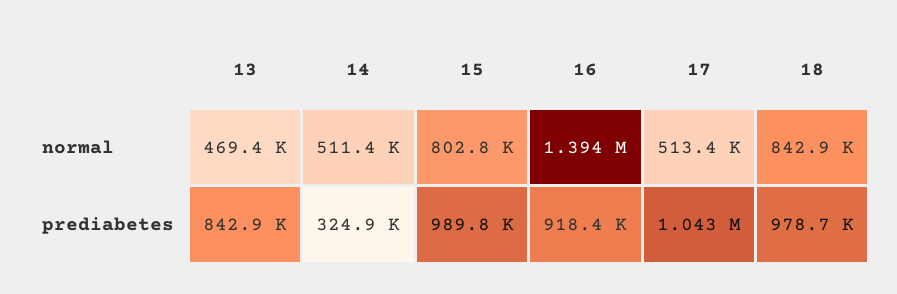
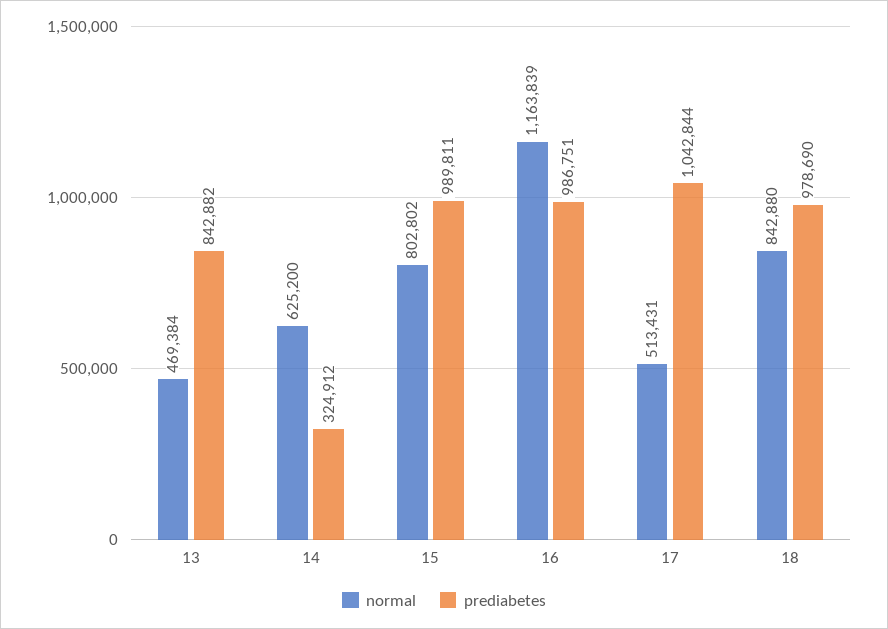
normal, 14: 511400 -> 625200
normal, 16: 1394000 -> 1163839
prediabetes, 16: 918400 -> 986751

